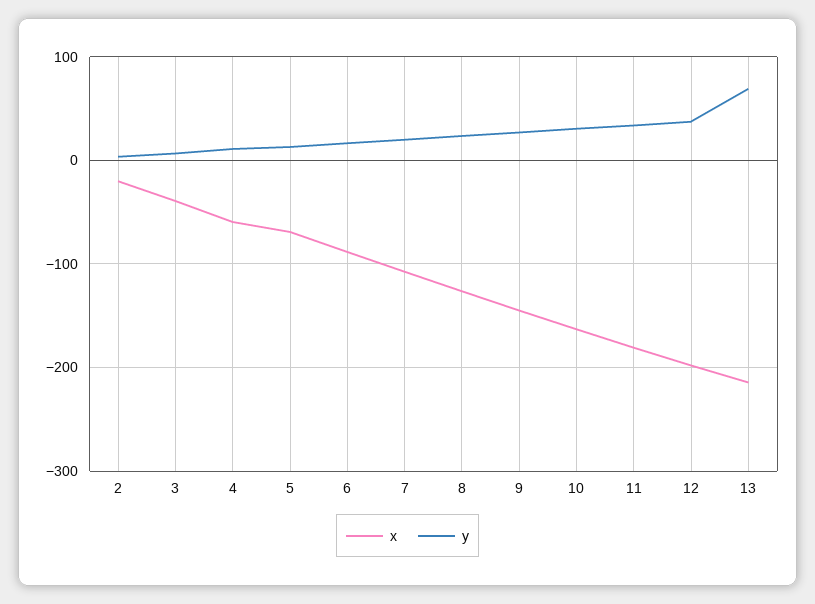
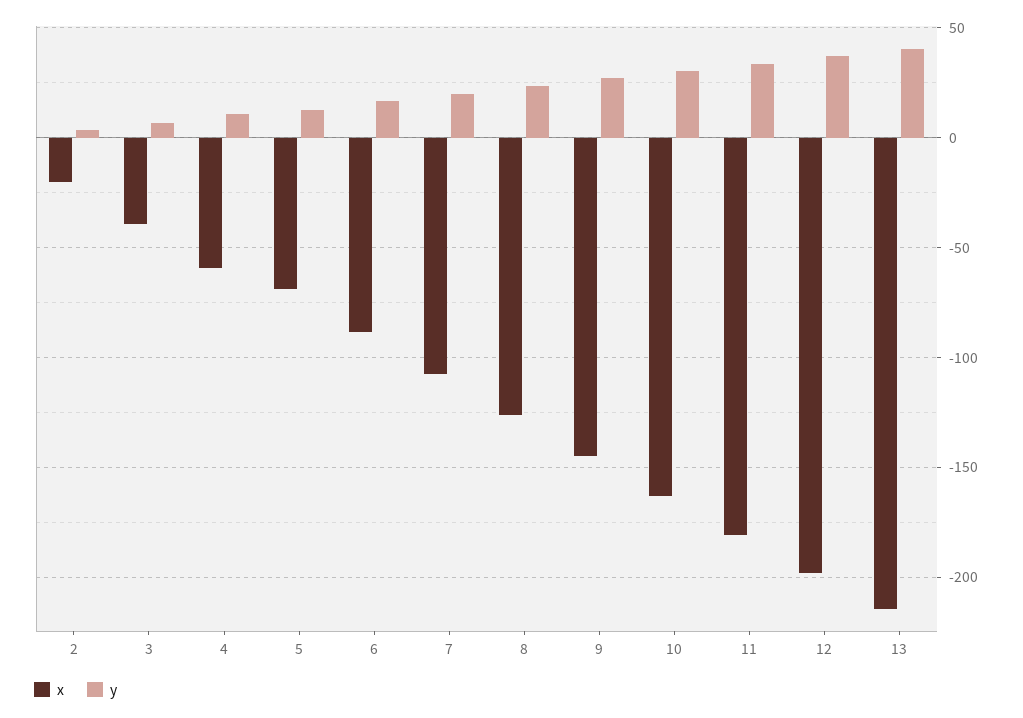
y, 13: 70 -> 40

